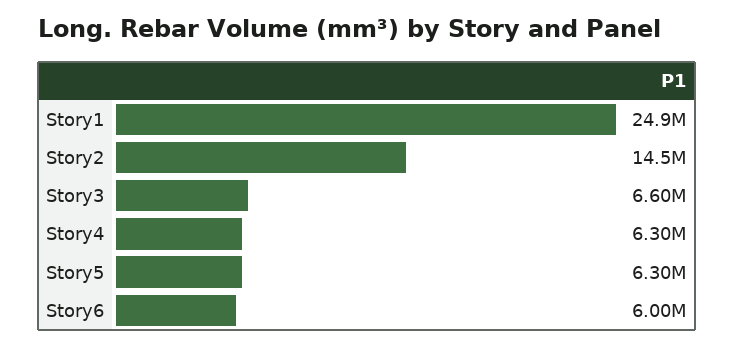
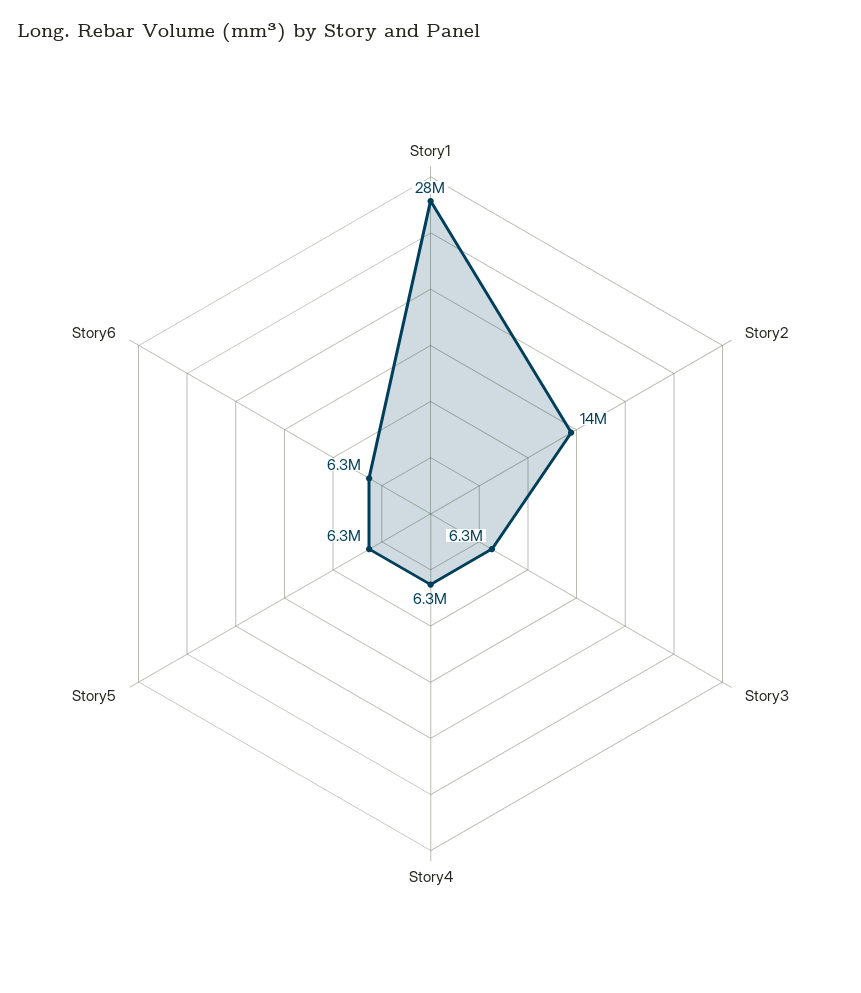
Story1: 24900000 -> 28000000
Story3: 6600000 -> 6300000
Story6: 6000000 -> 6300000

